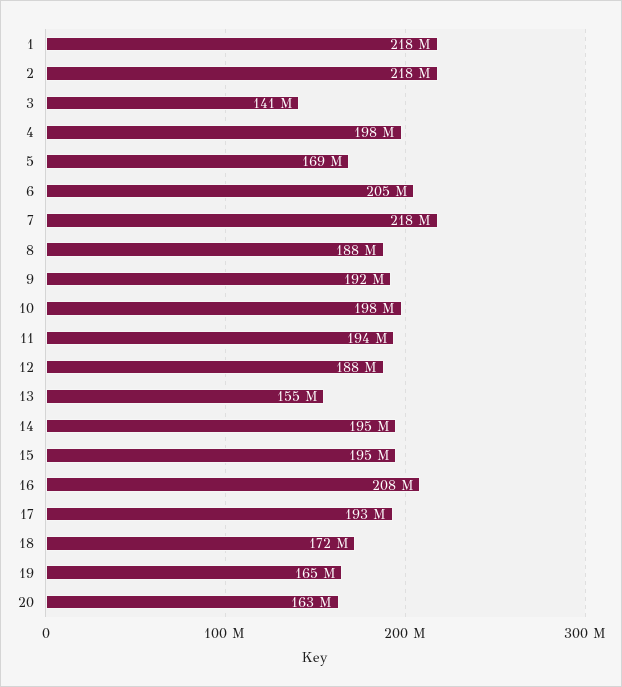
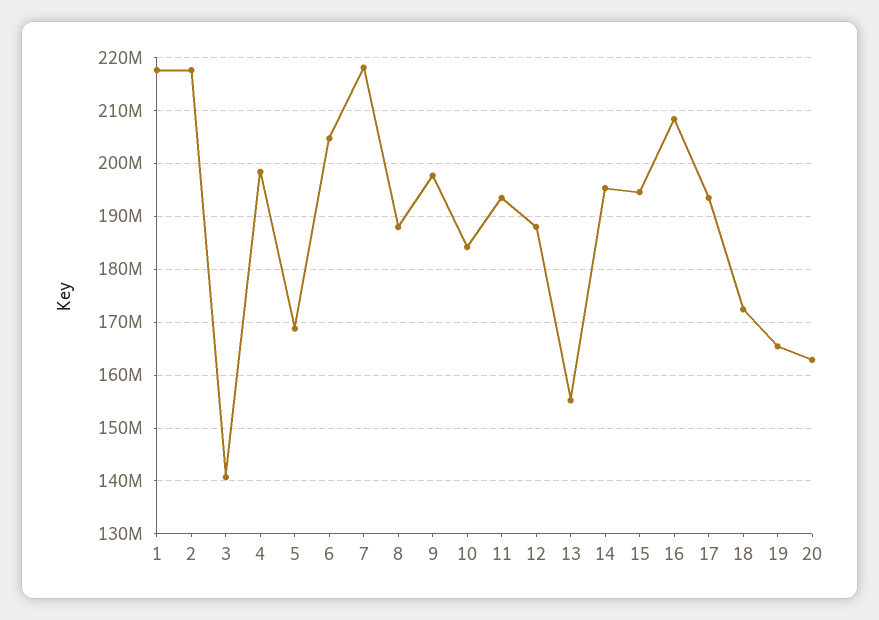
9: 192000000 -> 198000000
10: 198000000 -> 184000000

